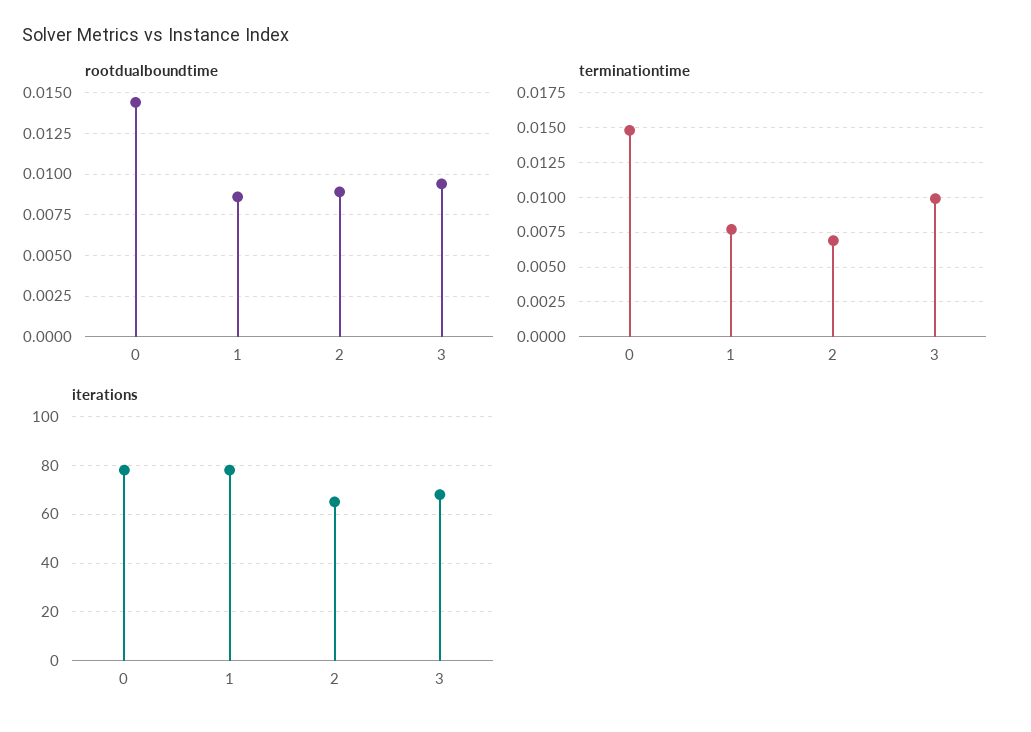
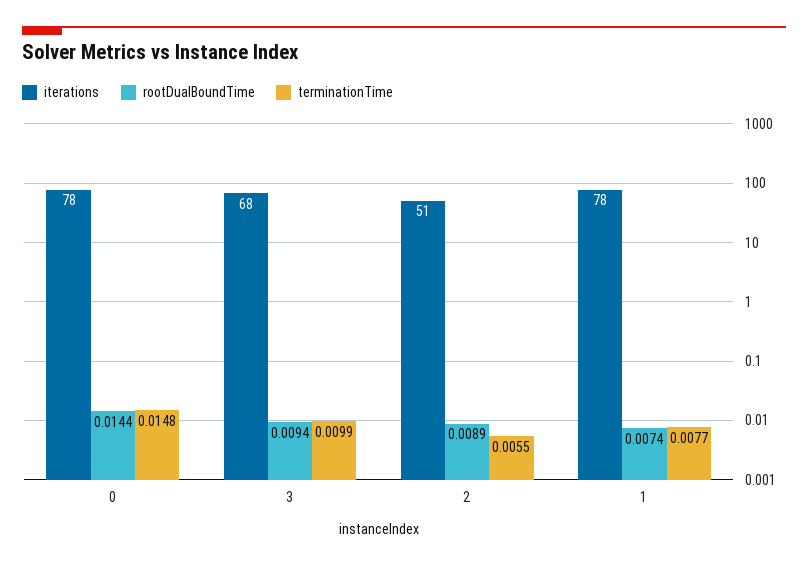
rootdualboundtime, 1: 0.0085 -> 0.0074
terminationtime, 2: 0.007 -> 0.0055
iterations, 2: 65 -> 51

